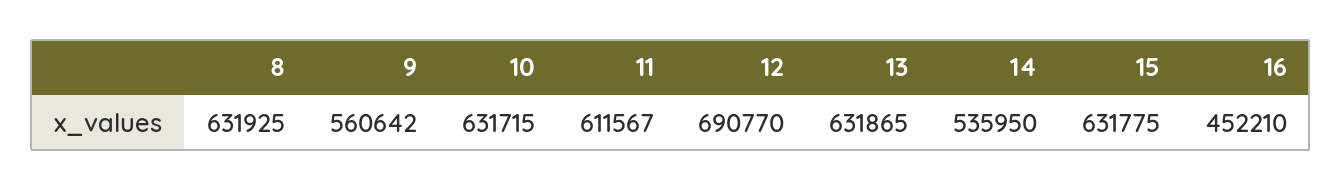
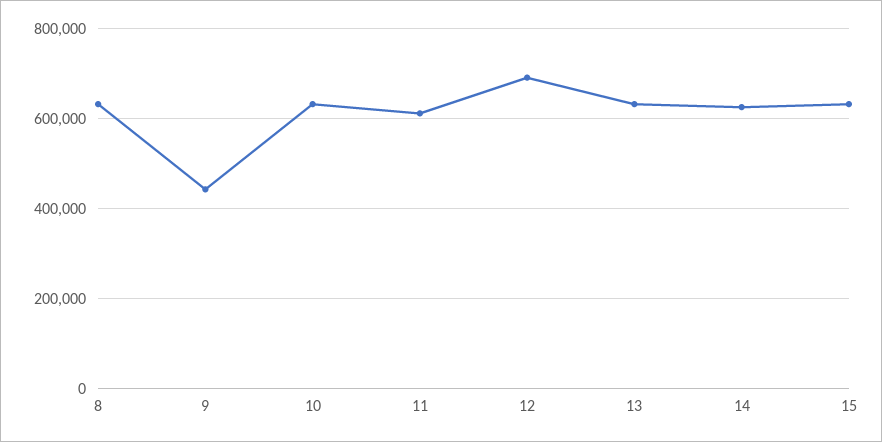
9: 560642 -> 440000
14: 535950 -> 620000
16: 452210 -> none

